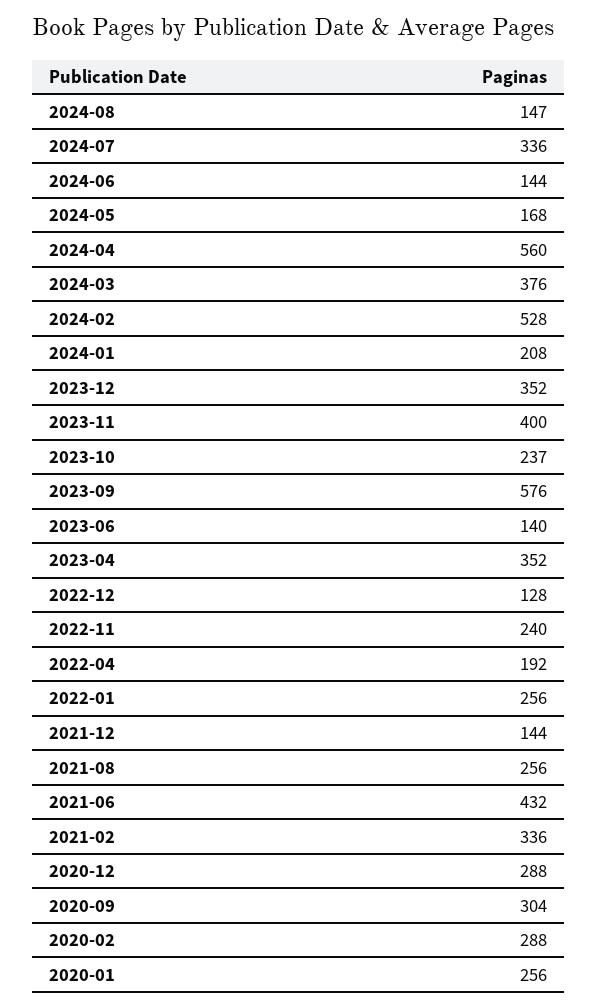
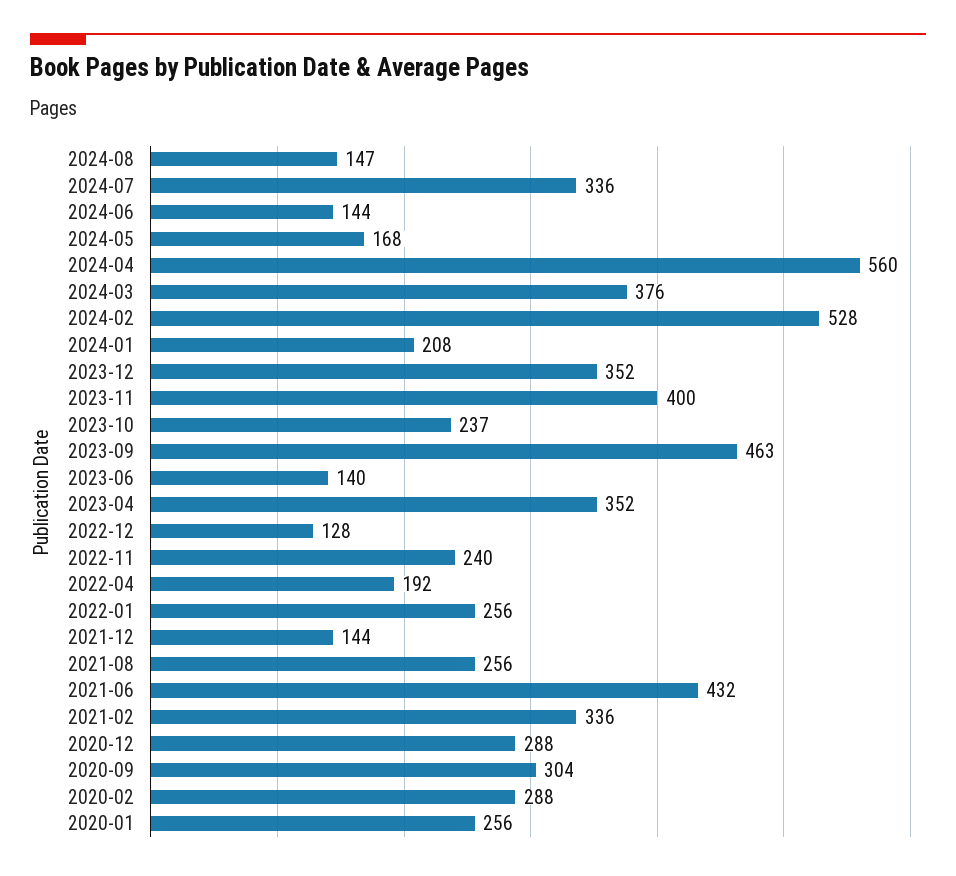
2023-09: 576 -> 463

